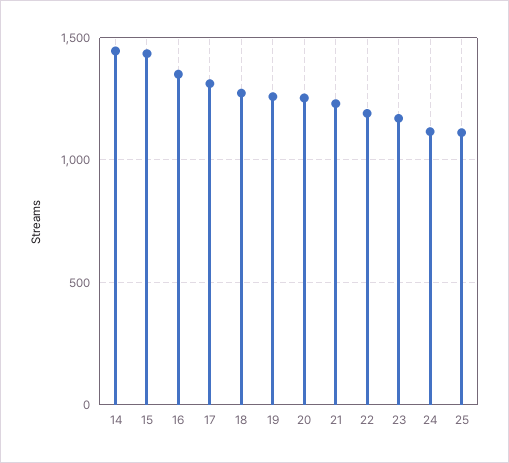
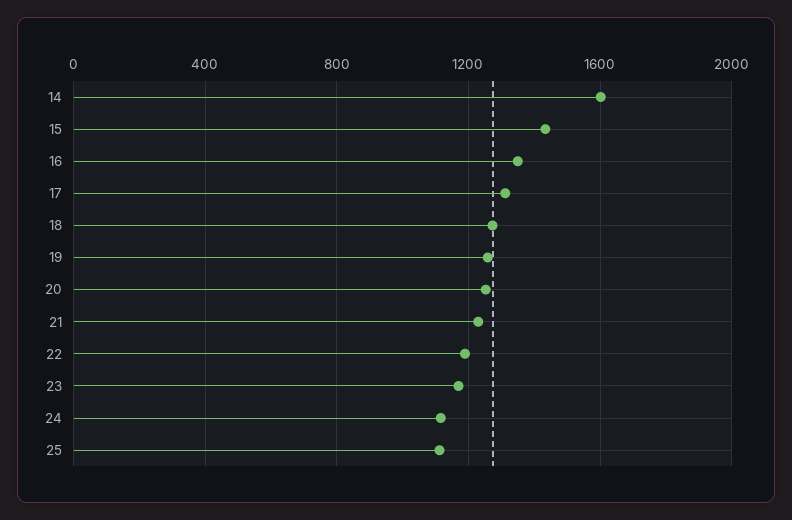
14: 1450 -> 1600

